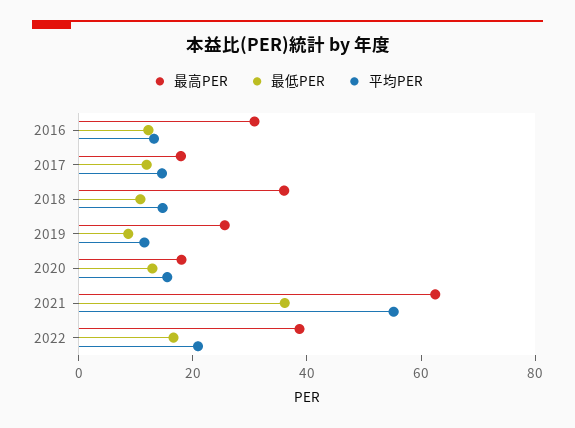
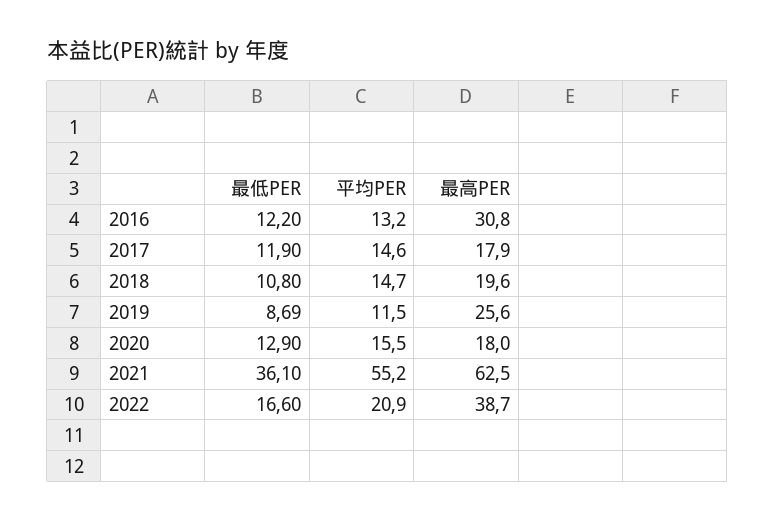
最高PER, 2018: 35 -> 19.6

